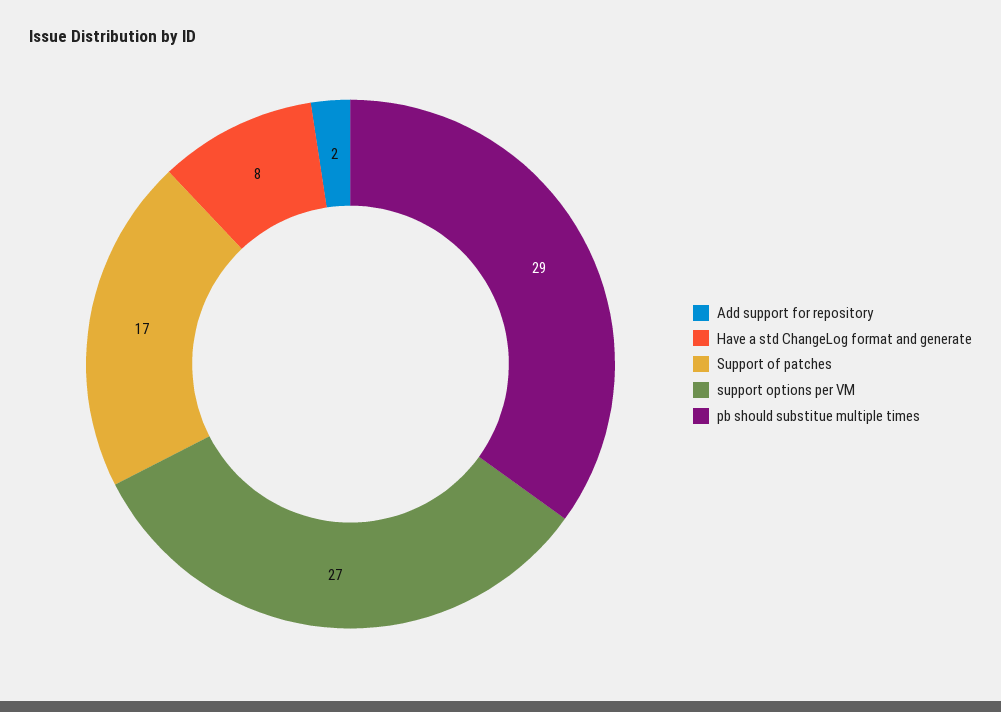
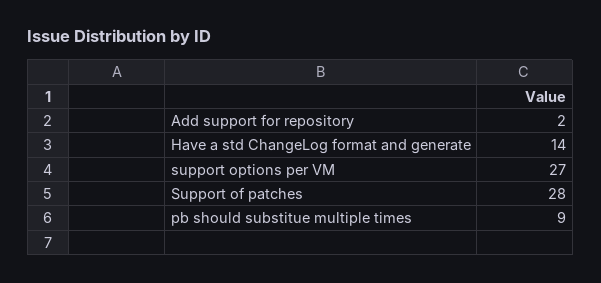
Have a std ChangeLog format and generate: 8 -> 14
Support of patches: 17 -> 28
pb should substitue multiple times: 29 -> 9

